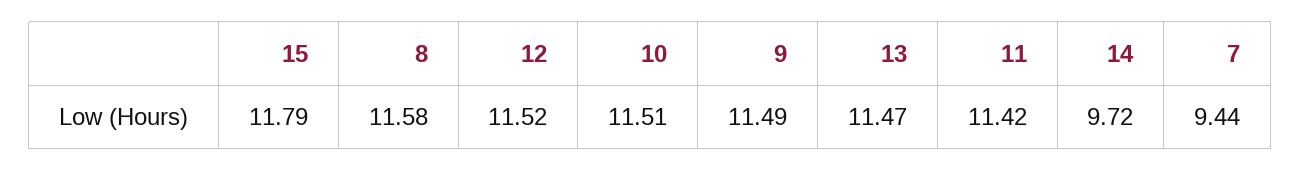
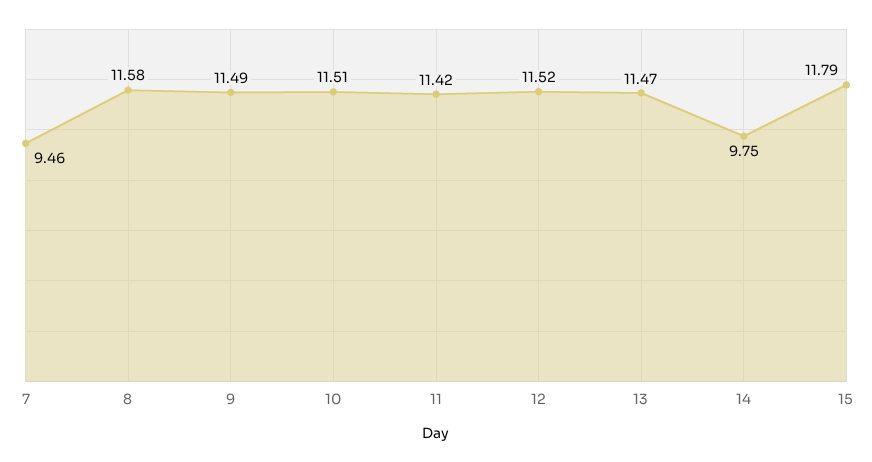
14: 9.72 -> 9.75
7: 9.44 -> 9.46

